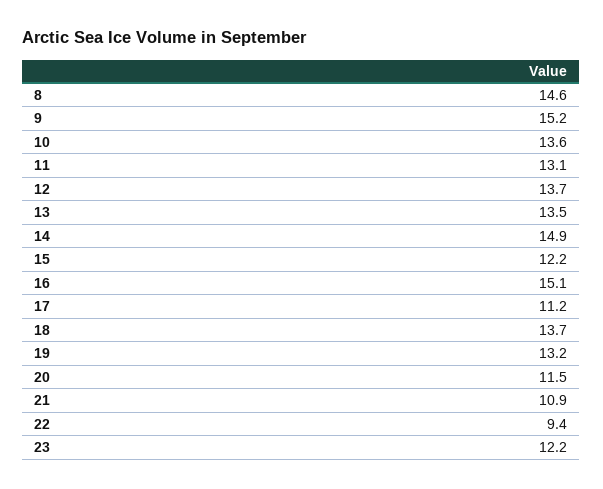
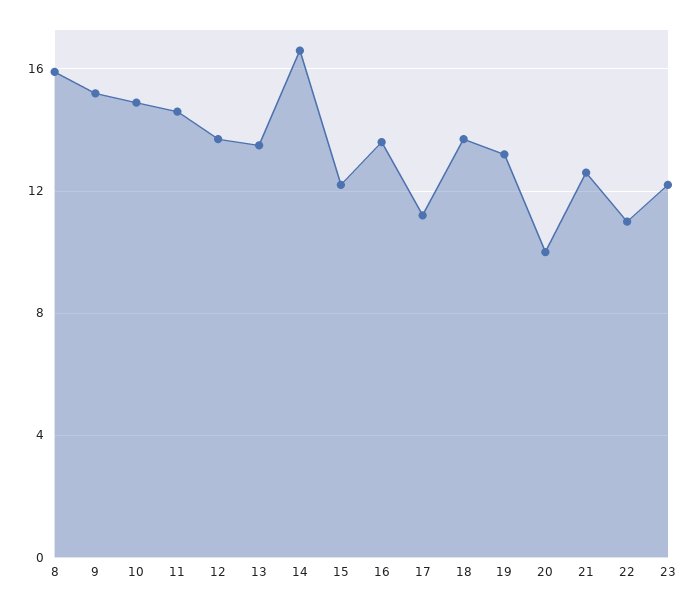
8: 14.6 -> 16
10: 13.6 -> 15
11: 13.1 -> 14.5
14: 14.9 -> 16.5
16: 15.1 -> 13.5
20: 11.5 -> 10
21: 10.9 -> 12.5
22: 9.4 -> 11

